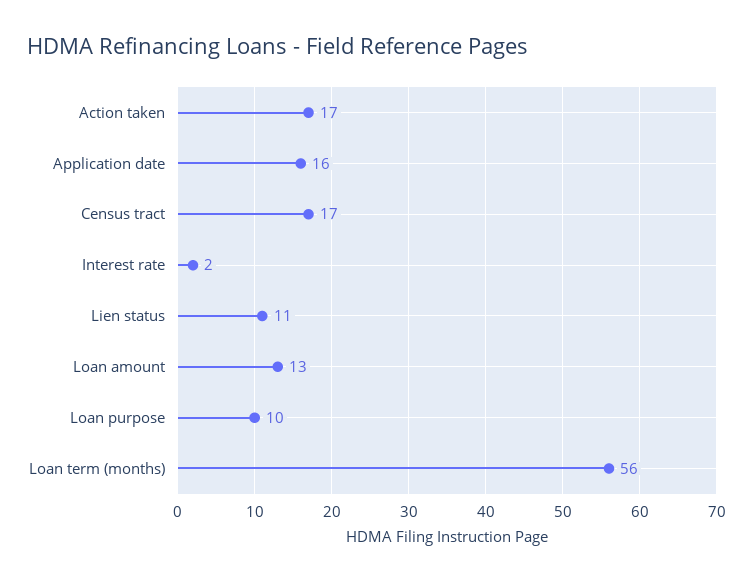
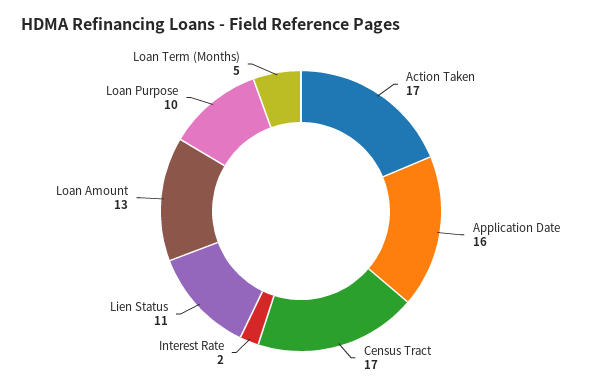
Loan term (months): 56 -> 5

